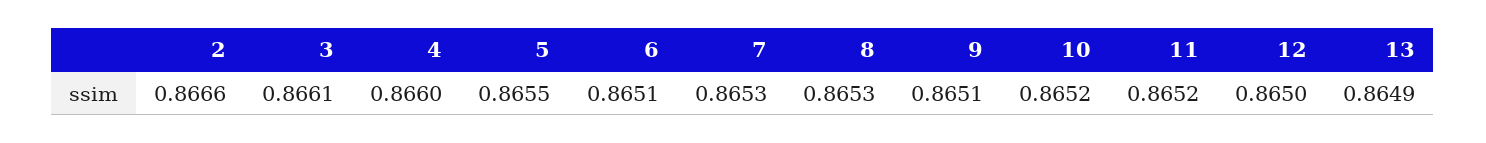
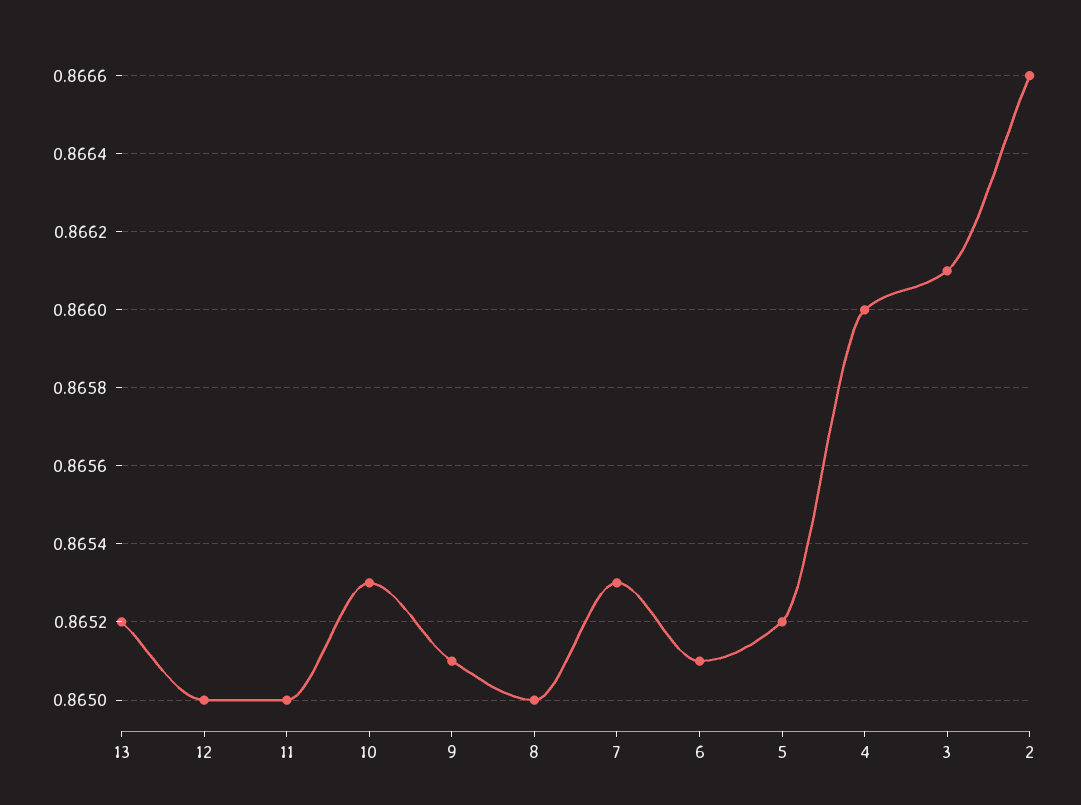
5: 0.8655 -> 0.8652
8: 0.8653 -> 0.865
10: 0.8652 -> 0.8653
11: 0.8652 -> 0.865
13: 0.8649 -> 0.8652

